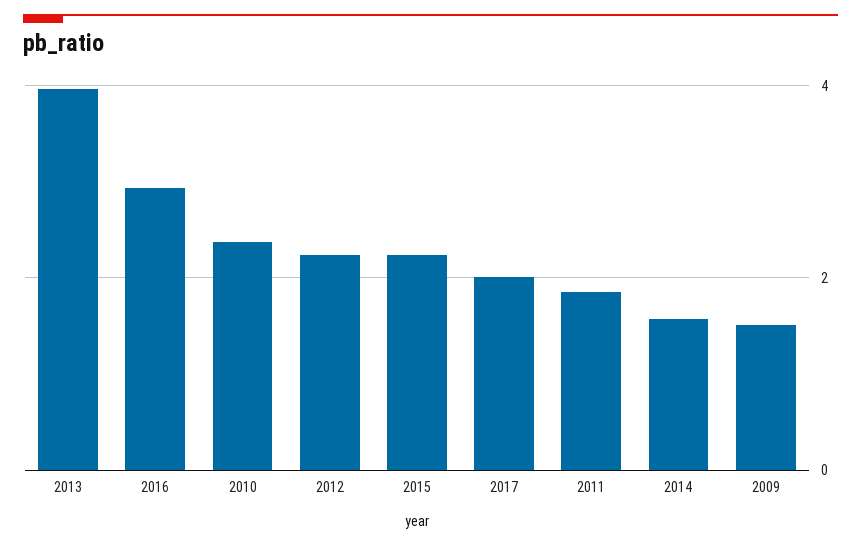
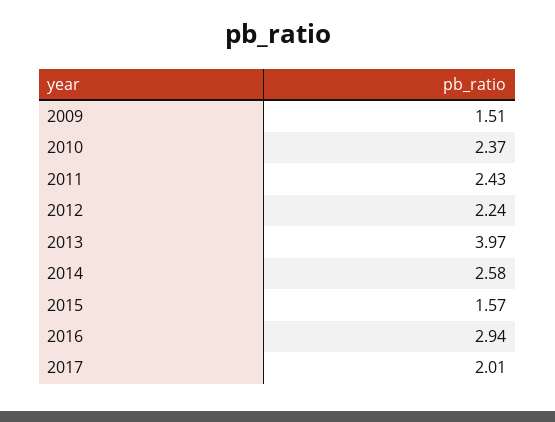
2015: 2.2 -> 1.57
2011: 1.8 -> 2.43
2014: 1.6 -> 2.58

